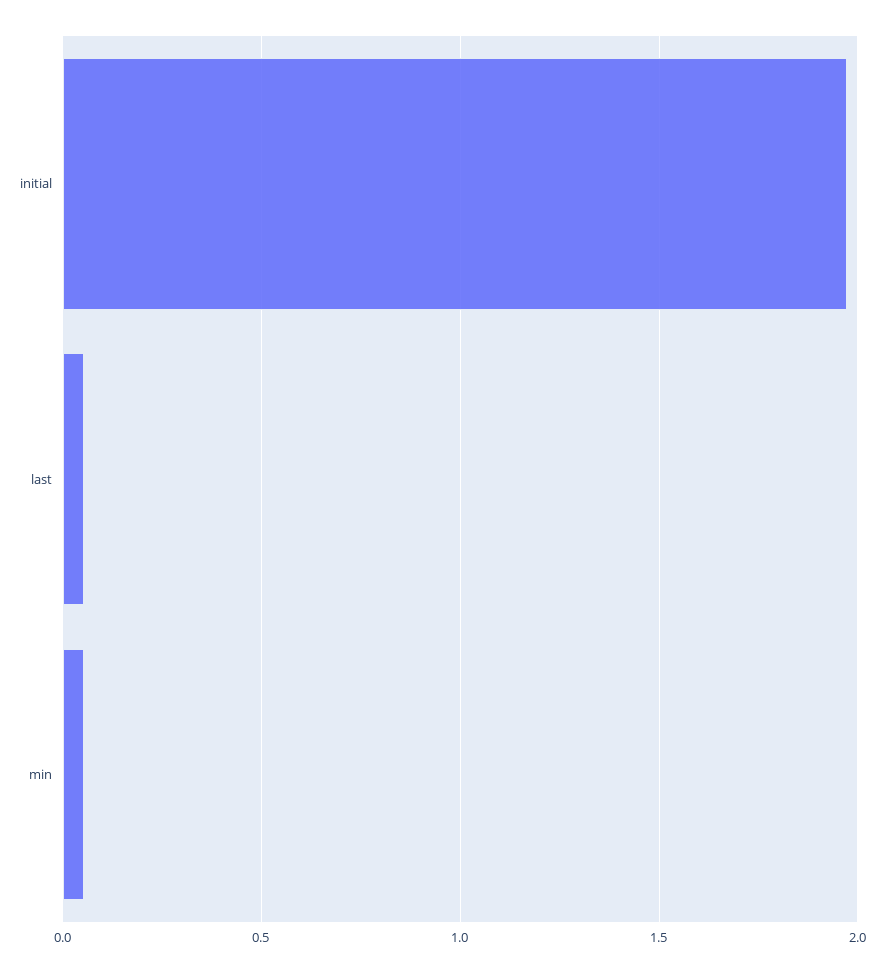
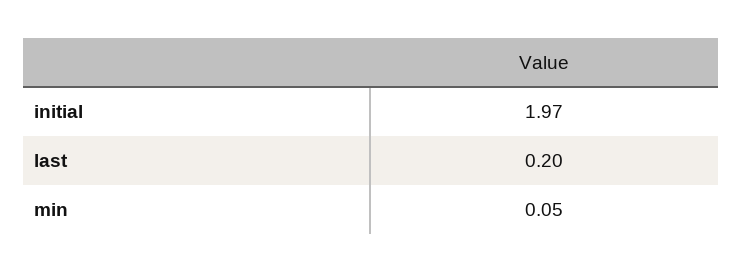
last: 0.05 -> 0.2

